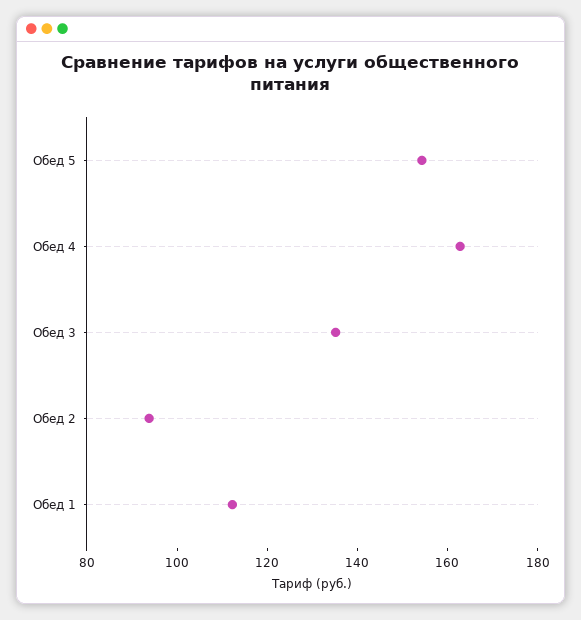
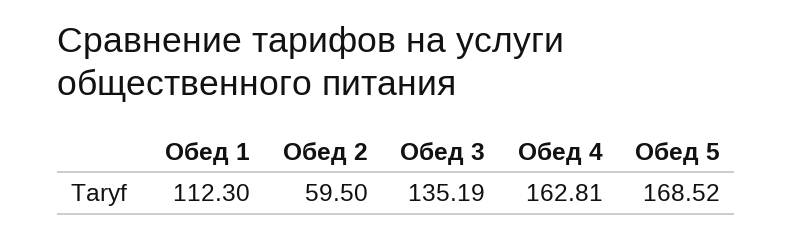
Обед 5: 155 -> 168.52
Обед 2: 95 -> 59.5

